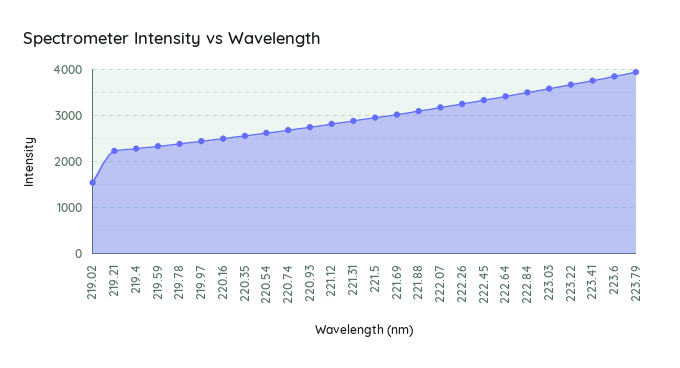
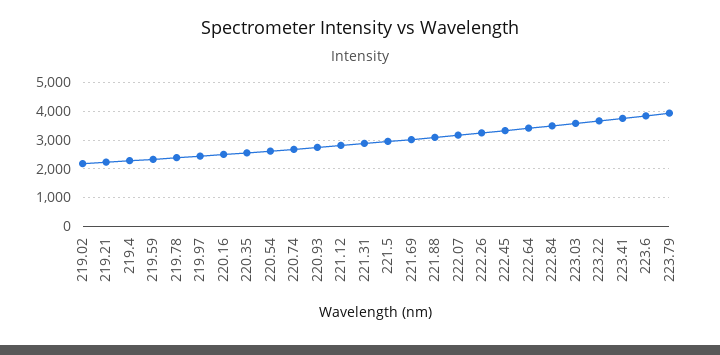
219.02: 1600 -> 2250

